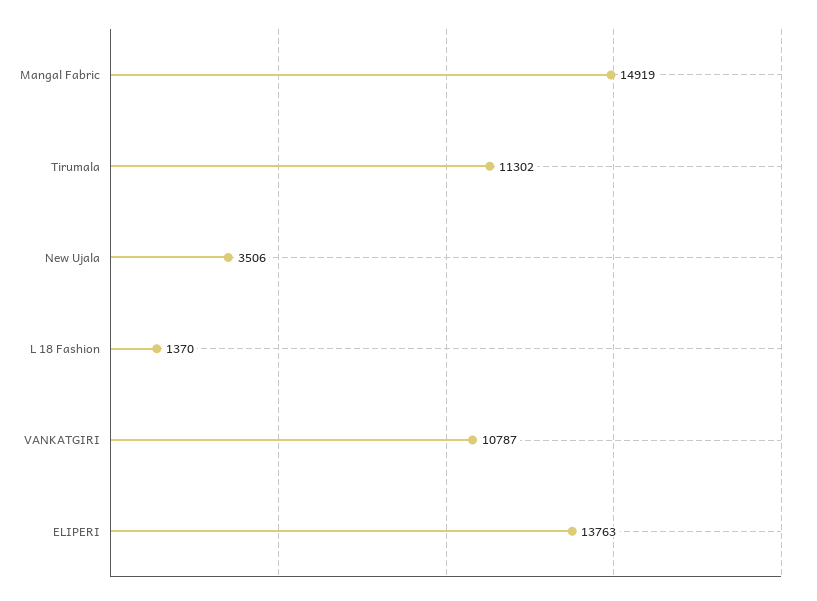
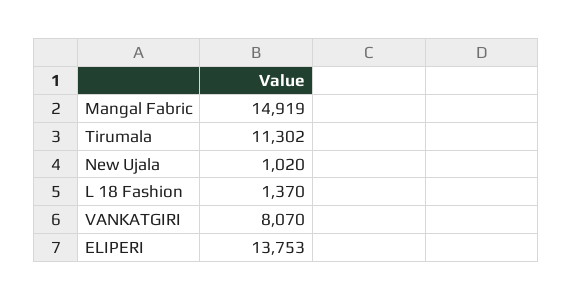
New Ujala: 3506 -> 1020
VANKATGIRI: 10787 -> 8070
ELIPERI: 13763 -> 13753

